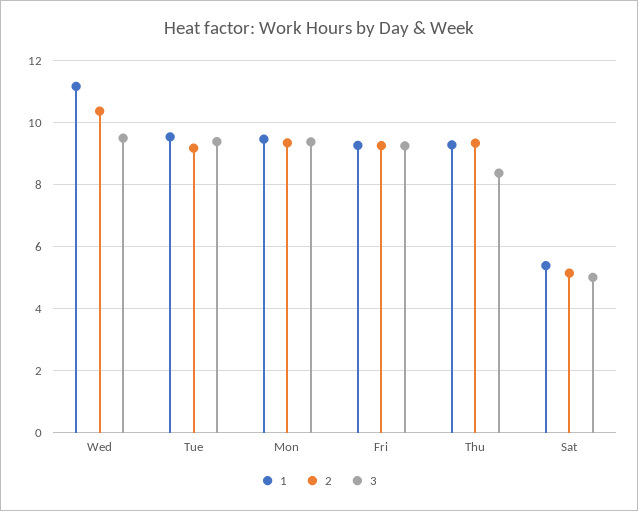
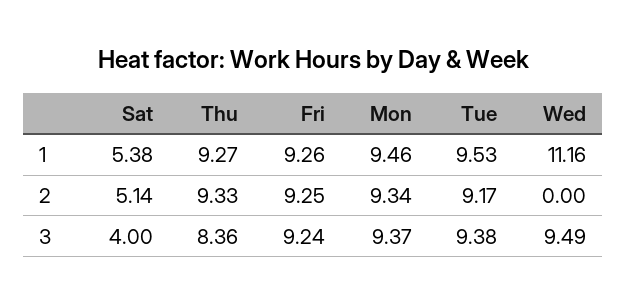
2, Wed: 10.4 -> 0
3, Sat: 5 -> 4

